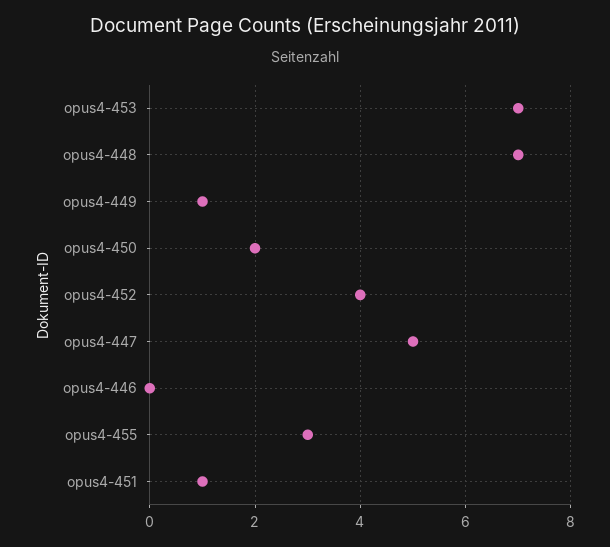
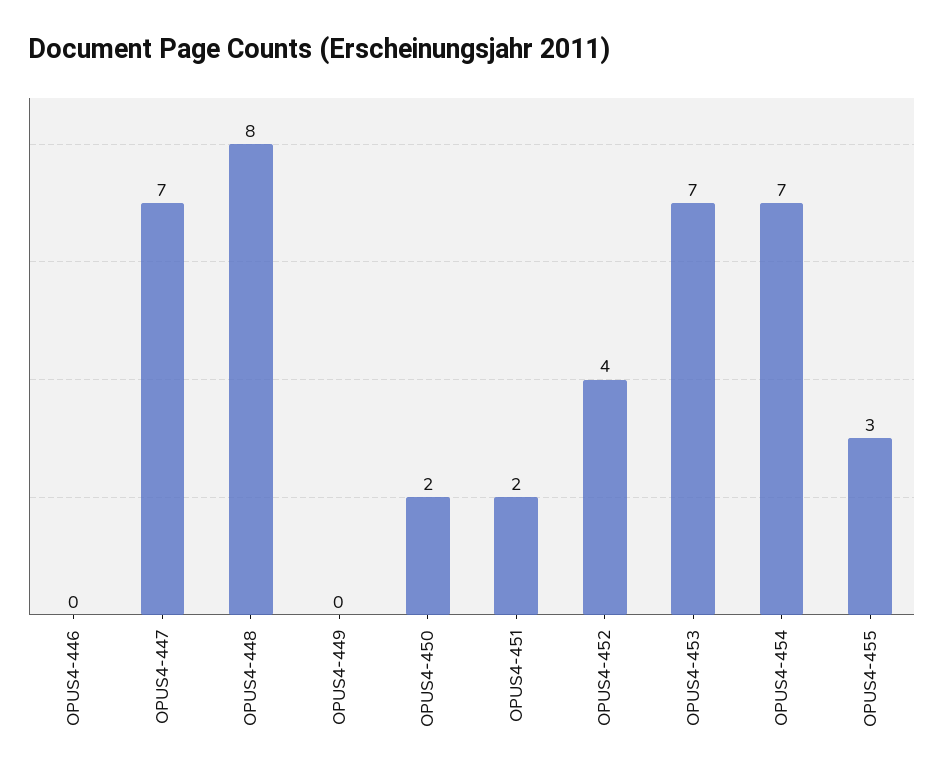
opus4-448: 7 -> 8
opus4-449: 1 -> 0
opus4-447: 5 -> 7
opus4-451: 1 -> 2
OPUS4-454: none -> 7

